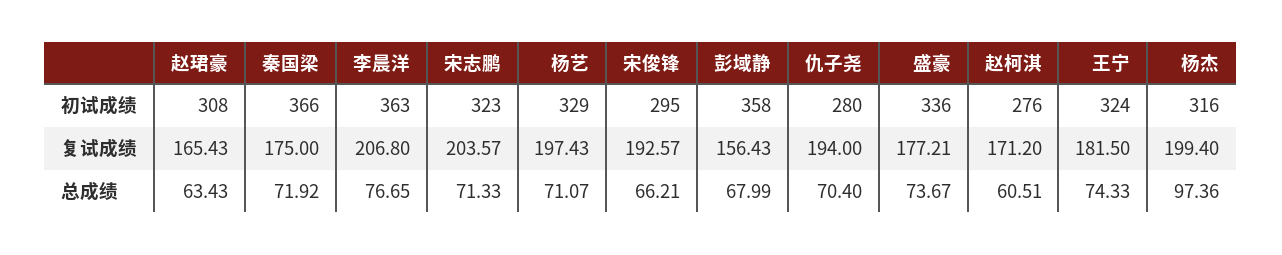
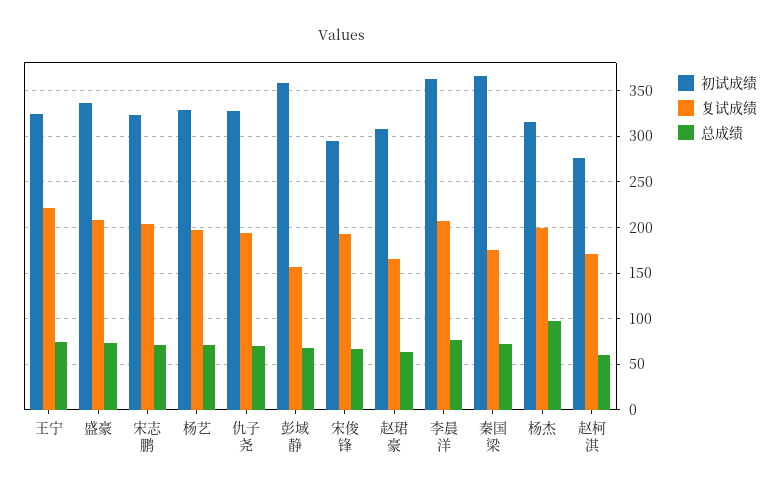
初试成绩, 仇子尧: 280 -> 330
复试成绩, 盛豪: 177.21 -> 210
复试成绩, 王宁: 181.5 -> 220

